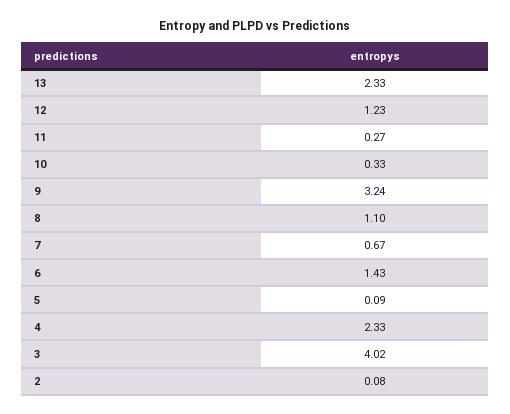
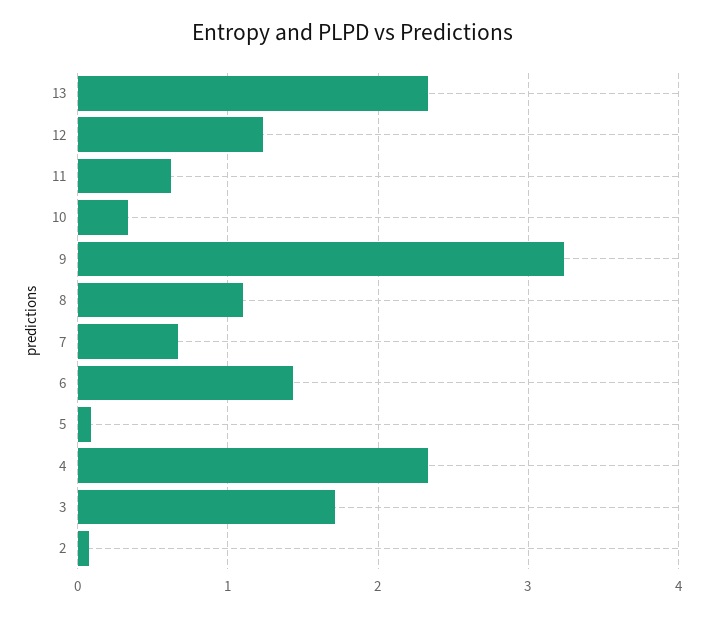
11: 0.27 -> 0.6
3: 4.02 -> 1.7

